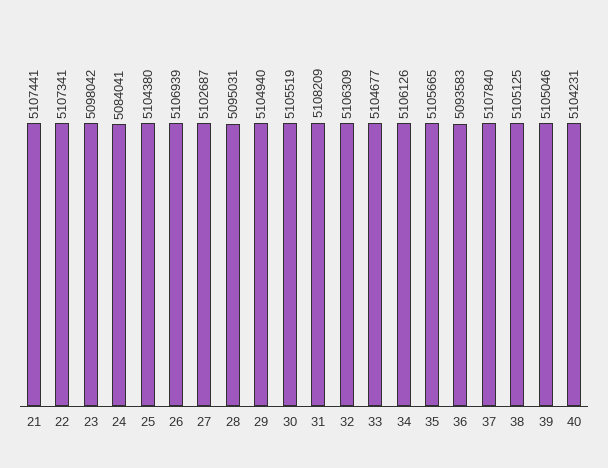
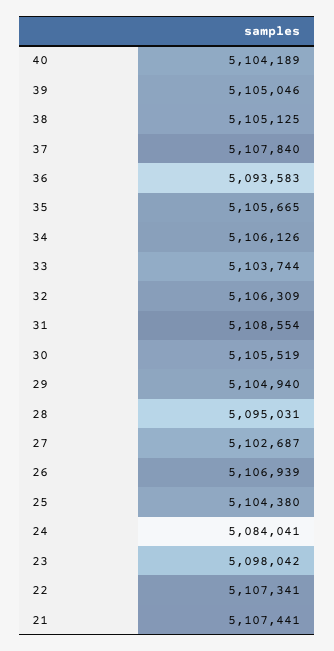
31: 5108209 -> 5108554
33: 5104677 -> 5103744
40: 5104231 -> 5104189

